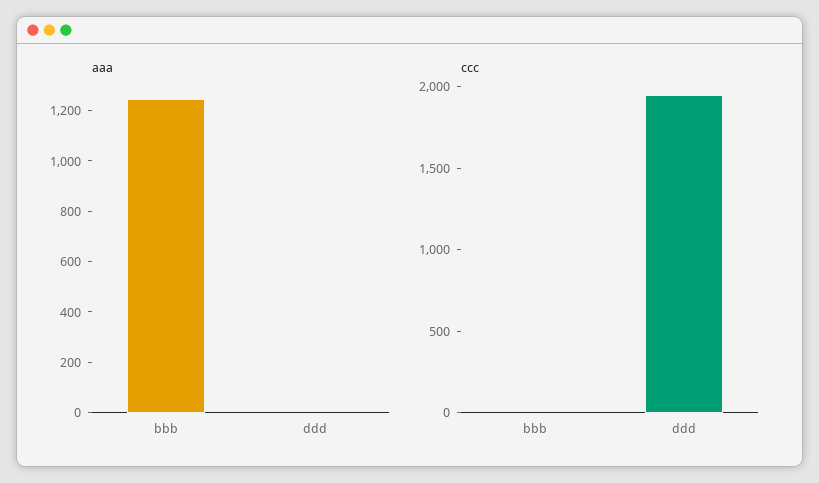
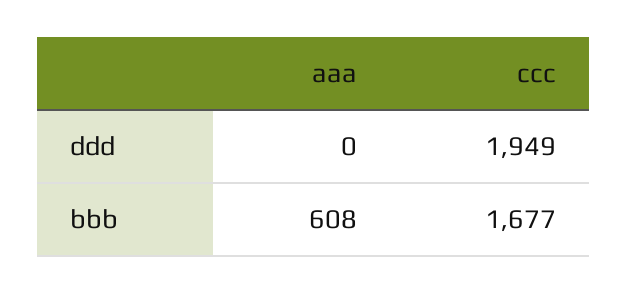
aaa, bbb: 1250 -> 608
ccc, bbb: 0 -> 1677

